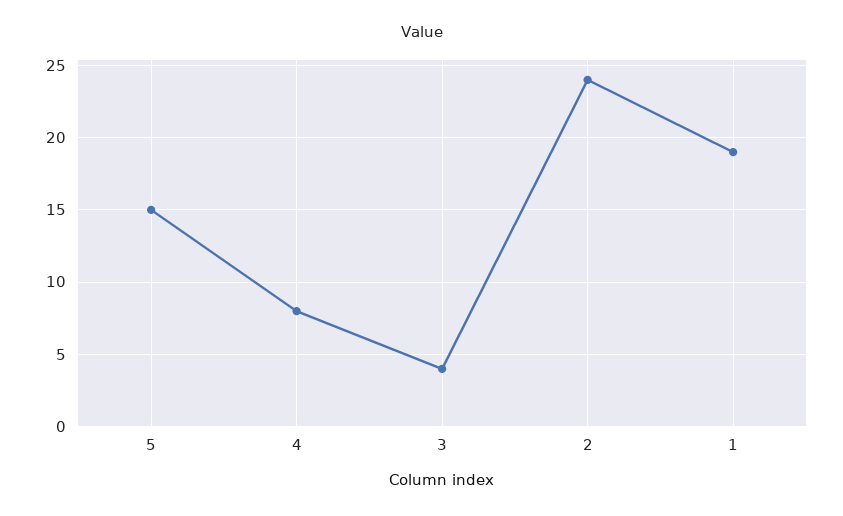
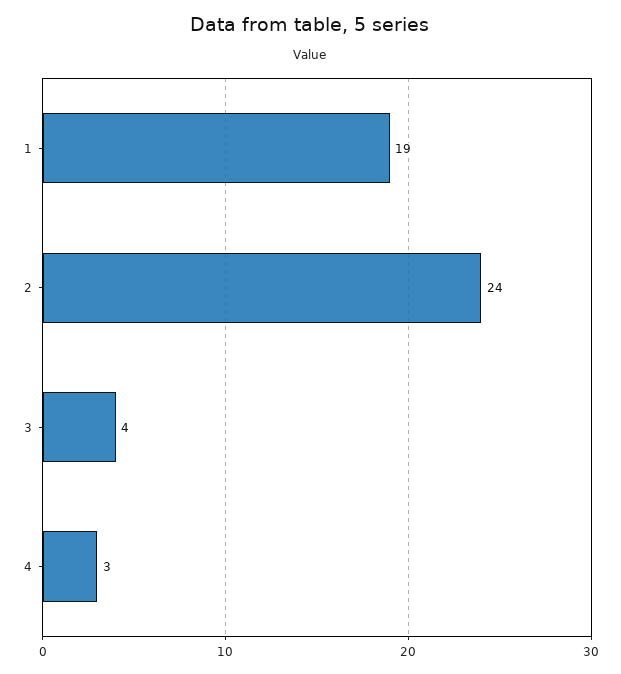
5: 15 -> none
4: 8 -> 3

